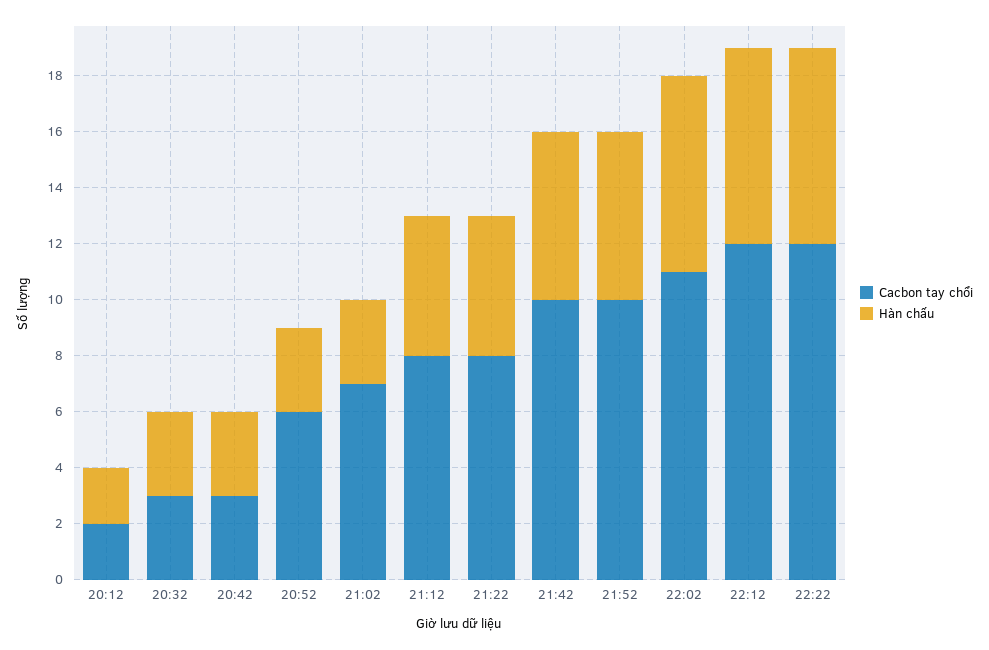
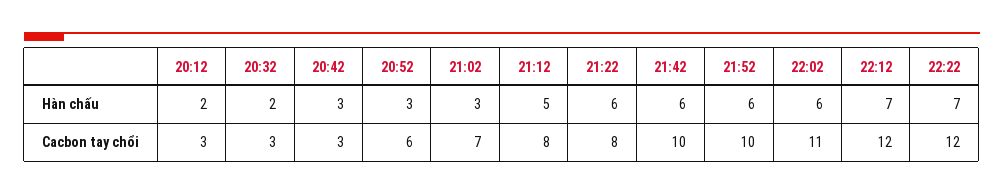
Cacbon tay chổi, 20:12: 2 -> 3
Hàn chấu, 20:32: 3 -> 2
Hàn chấu, 21:22: 5 -> 6
Hàn chấu, 22:02: 7 -> 6

